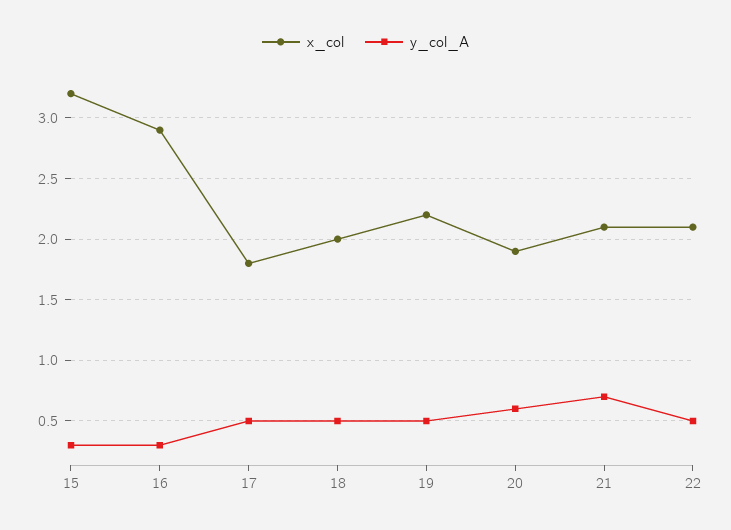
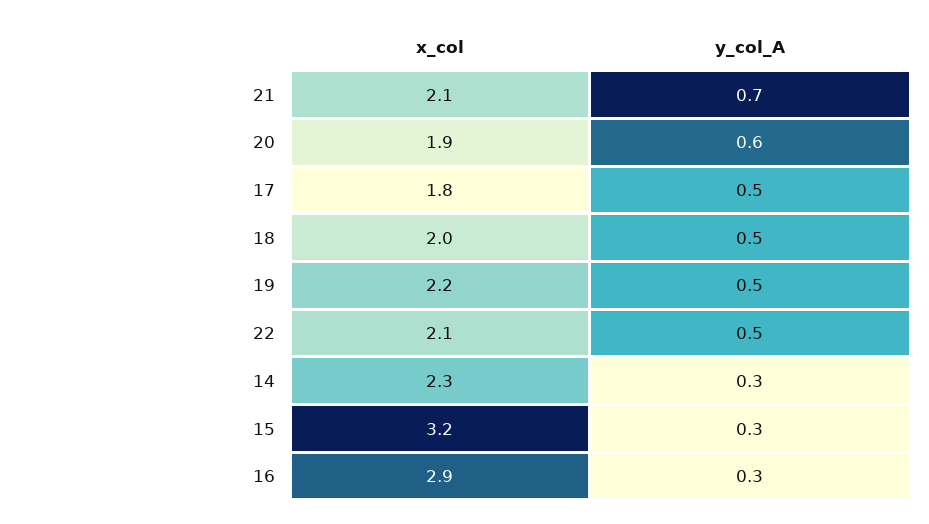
x_col, 14: none -> 2.3
y_col_A, 14: none -> 0.3

